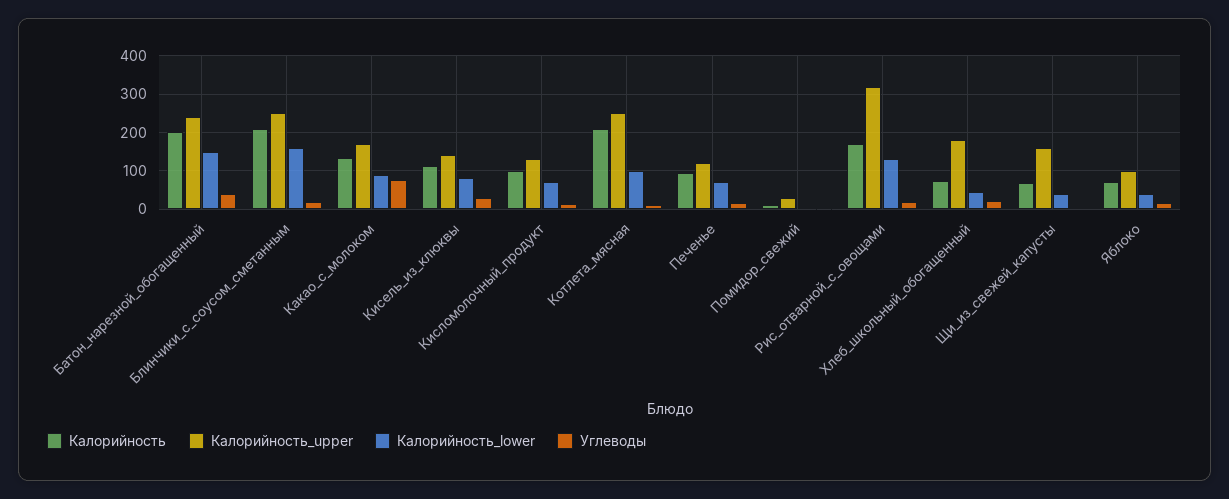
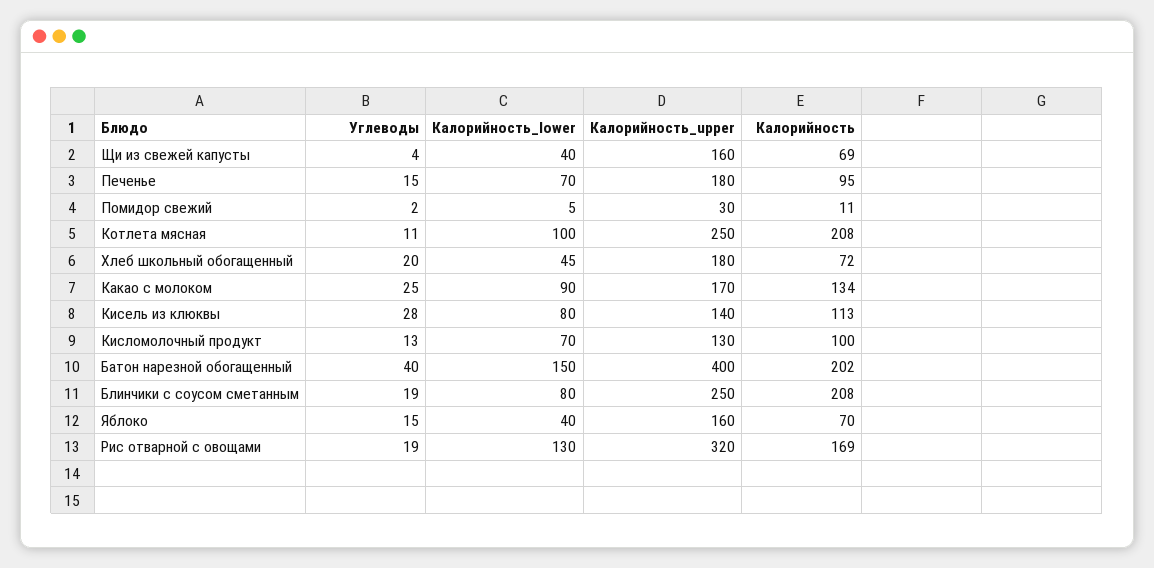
Калорийность_upper, Батон_нарезной_обогащенный: 240 -> 400
Калорийность_lower, Блинчики_с_соусом_сметанным: 160 -> 80
Углеводы, Какао_с_молоком: 80 -> 25
Калорийность_upper, Печенье: 120 -> 180
Калорийность_upper, Яблоко: 100 -> 160

